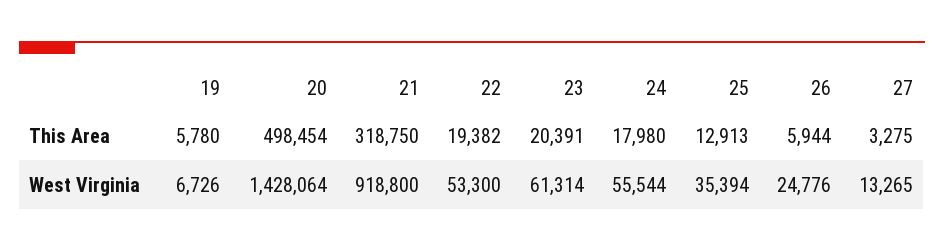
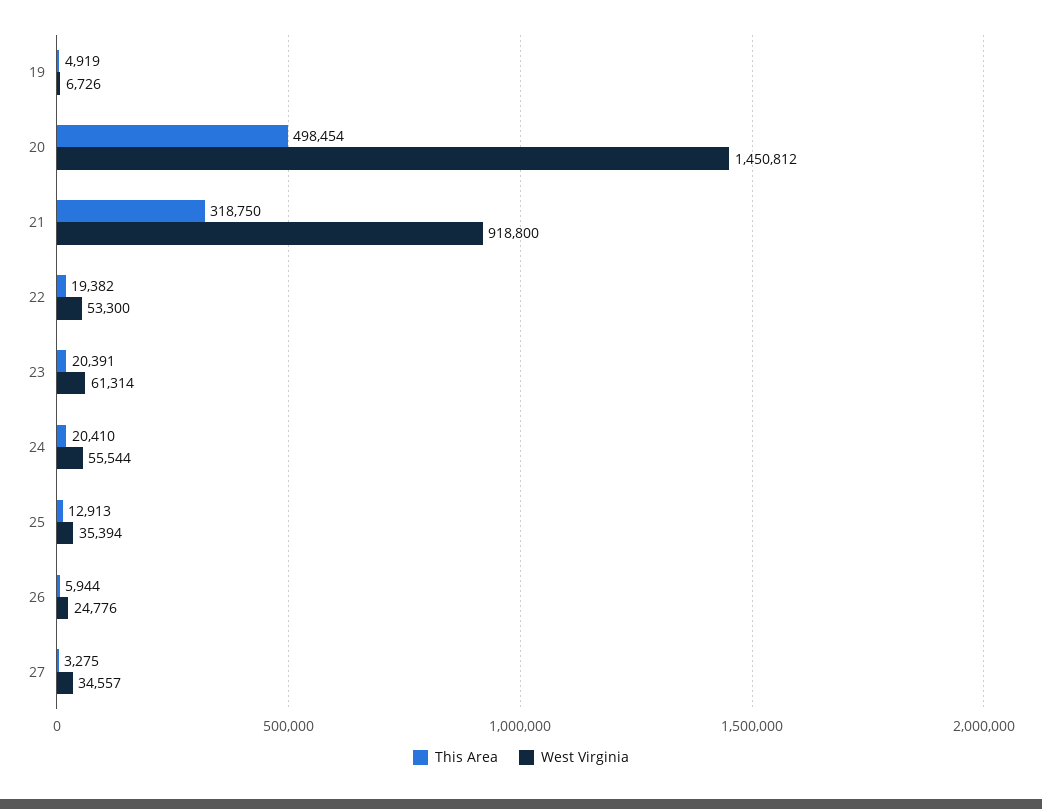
This Area, 19: 5780 -> 4919
This Area, 24: 17980 -> 20410
West Virginia, 20: 1428064 -> 1450812
West Virginia, 27: 13265 -> 34557

